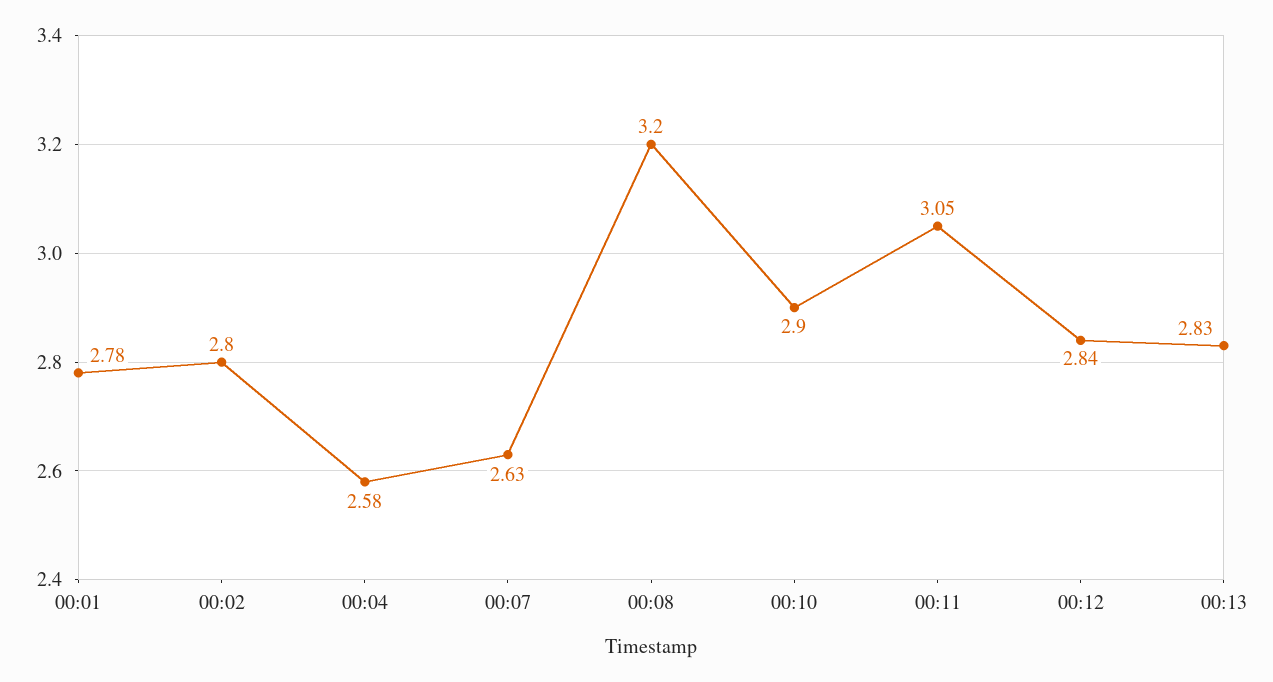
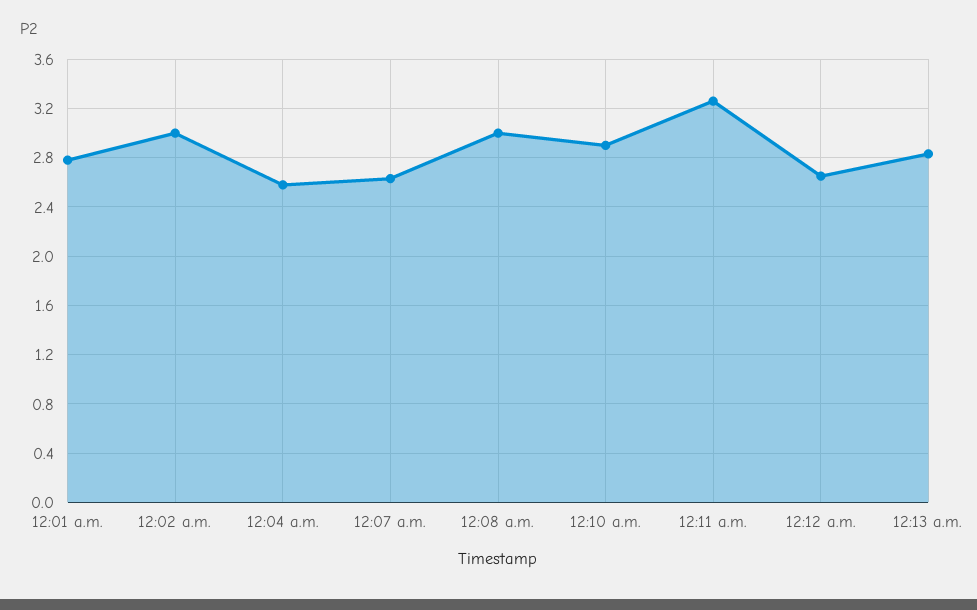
00:02: 2.8 -> 3
00:08: 3.2 -> 3
00:11: 3.05 -> 3.25
00:12: 2.84 -> 2.65

